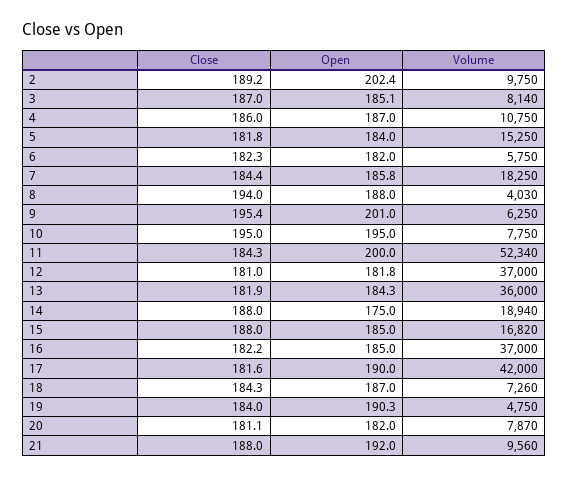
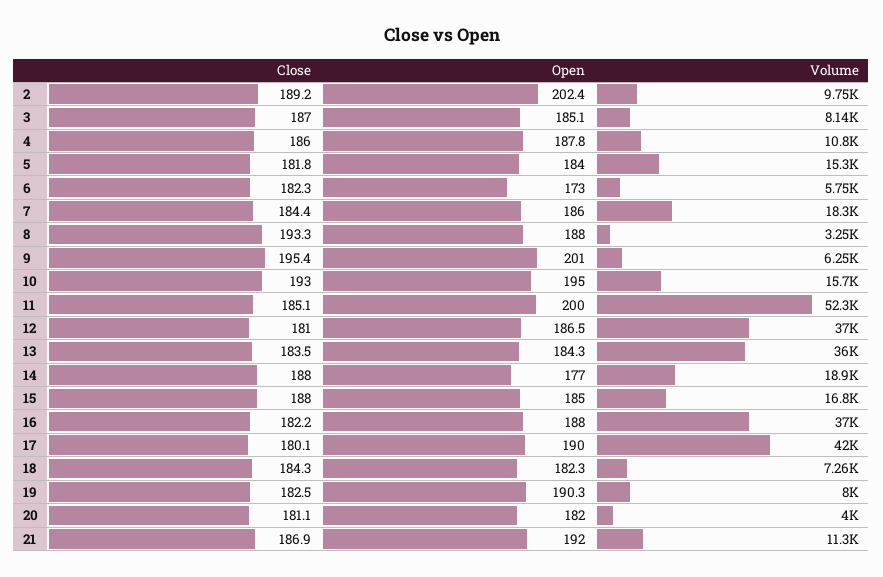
Open, 4: 187 -> 187.8
Open, 6: 182 -> 173
Open, 7: 185.8 -> 186
Close, 8: 194 -> 193.3
Volume, 8: 4030 -> 3250
Close, 10: 195 -> 193
Volume, 10: 7750 -> 15700
Close, 11: 184.3 -> 185.1
Open, 12: 181.8 -> 186.5
Close, 13: 181.9 -> 183.5
Open, 14: 175 -> 177
Open, 16: 185 -> 188
Close, 17: 181.6 -> 180.1
Open, 18: 187 -> 182.3
Close, 19: 184 -> 182.5
Volume, 19: 4750 -> 8000
Volume, 20: 7870 -> 4000
Close, 21: 188 -> 186.9
Volume, 21: 9560 -> 11300

